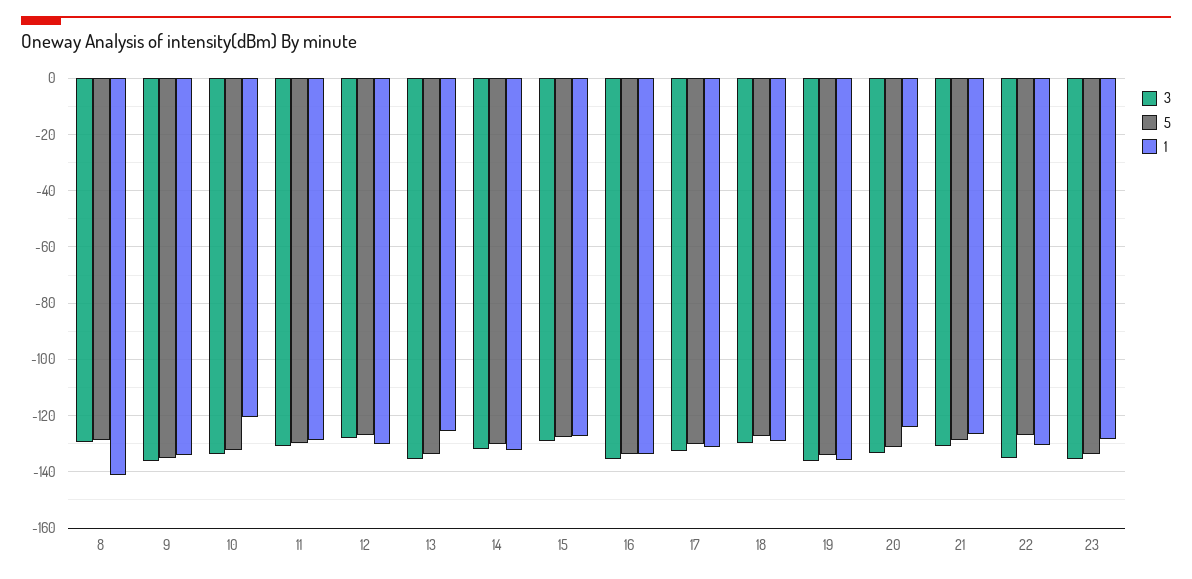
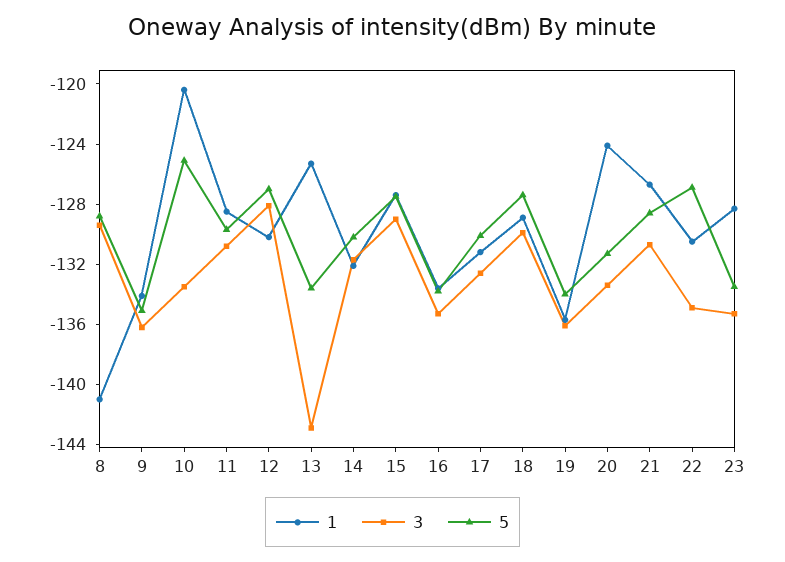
5, 10: -132.5 -> -125
3, 13: -135 -> -143

